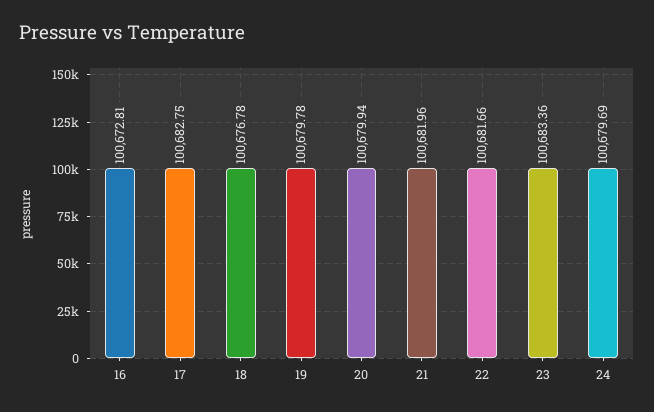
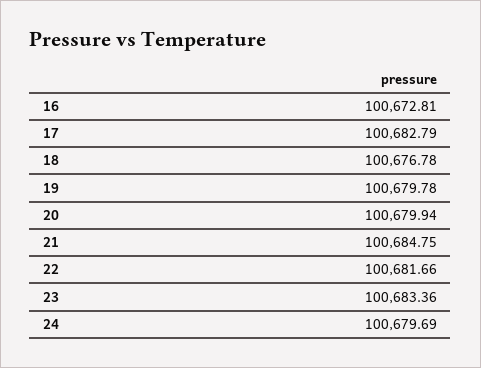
17: 100682.75 -> 100682.79
21: 100681.96 -> 100684.75

